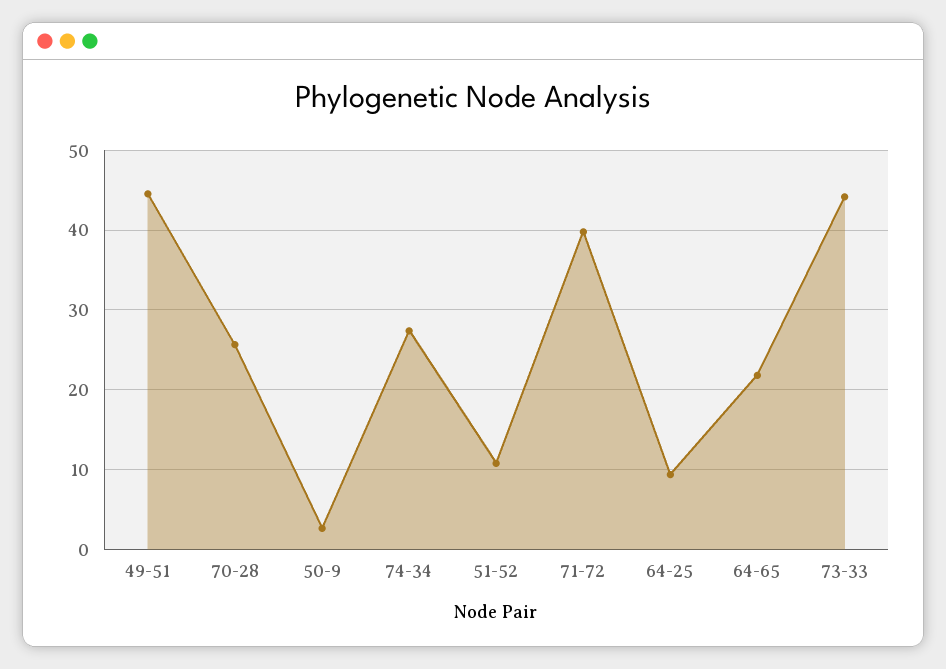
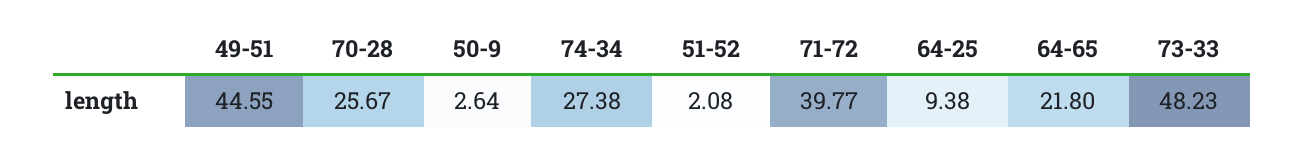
51-52: 11 -> 2.08
73-33: 44 -> 48.23

